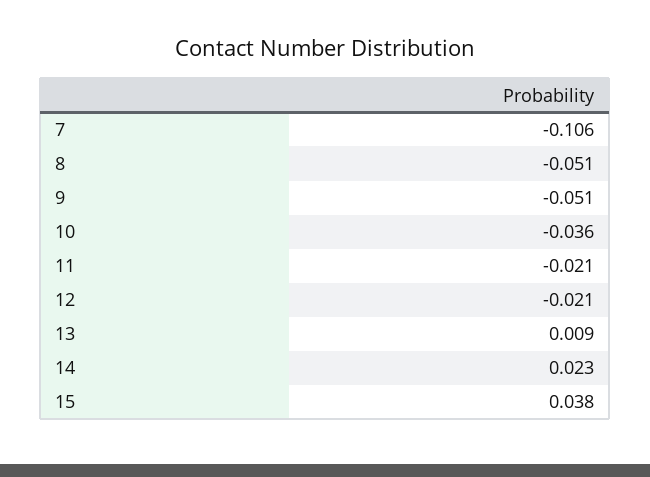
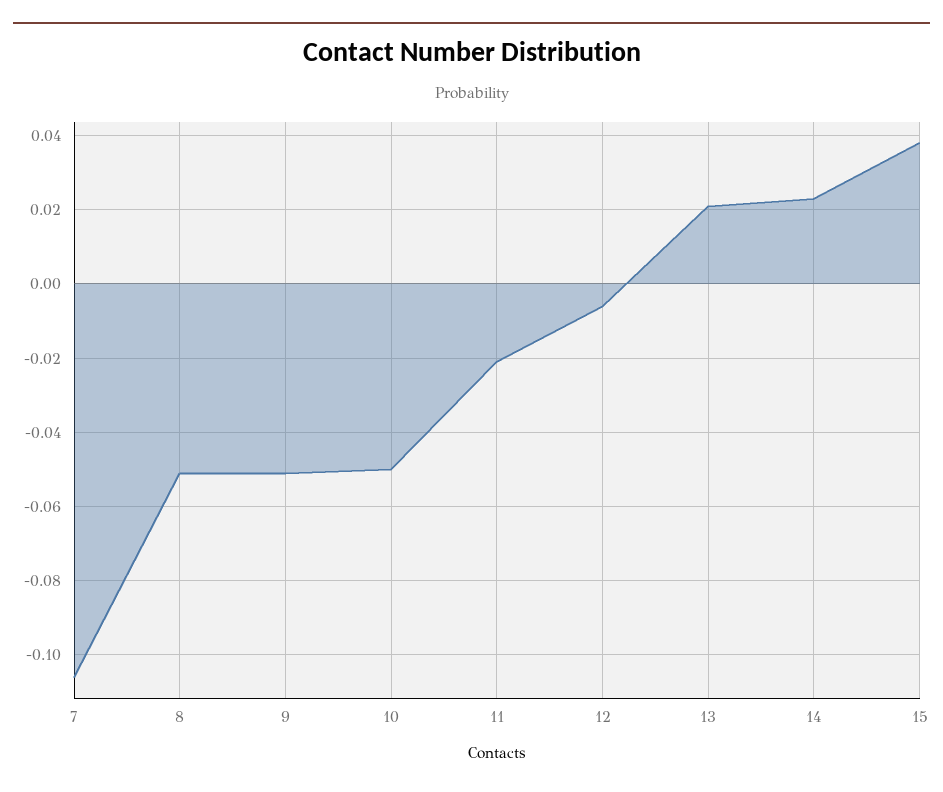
10: -0.036 -> -0.05
12: -0.021 -> -0.005
13: 0.009 -> 0.02

